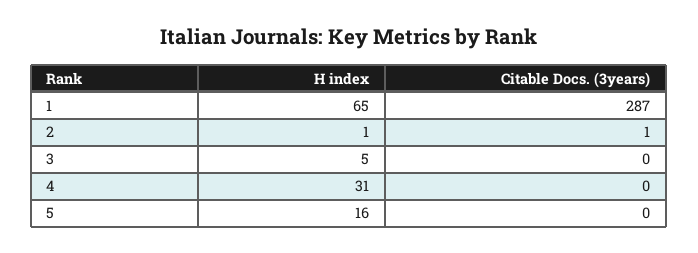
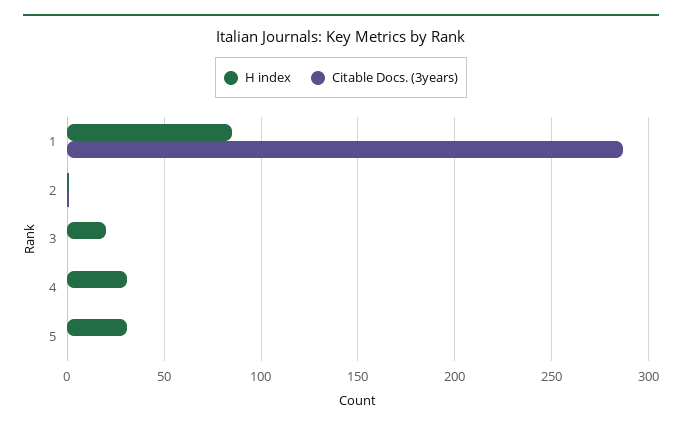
H index, 1: 65 -> 85
H index, 3: 5 -> 20
H index, 5: 16 -> 30

